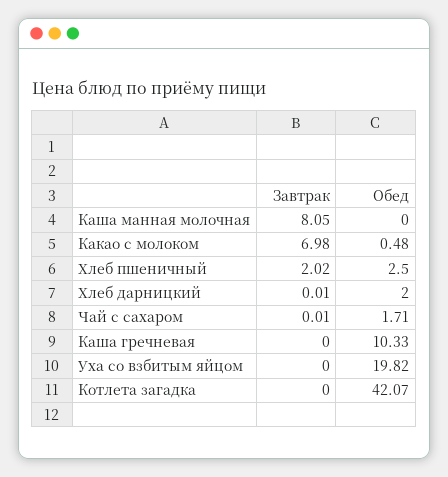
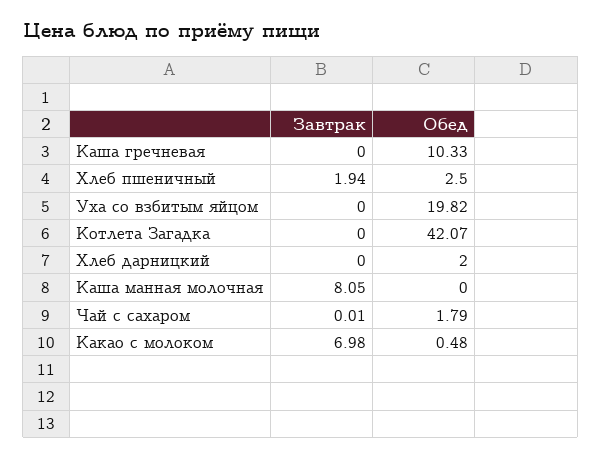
Завтрак, Хлеб пшеничный: 2.02 -> 1.94
Завтрак, Хлеб дарницкий: 0.01 -> 0
Обед, Чай с сахаром: 1.71 -> 1.79

